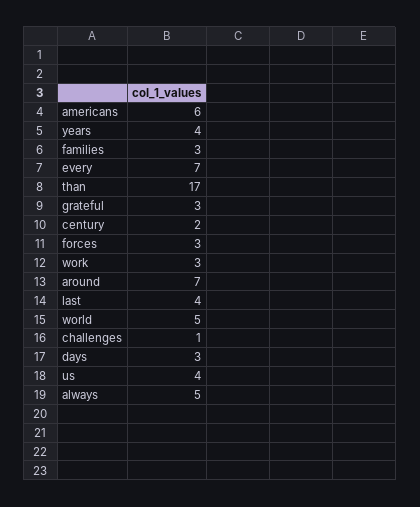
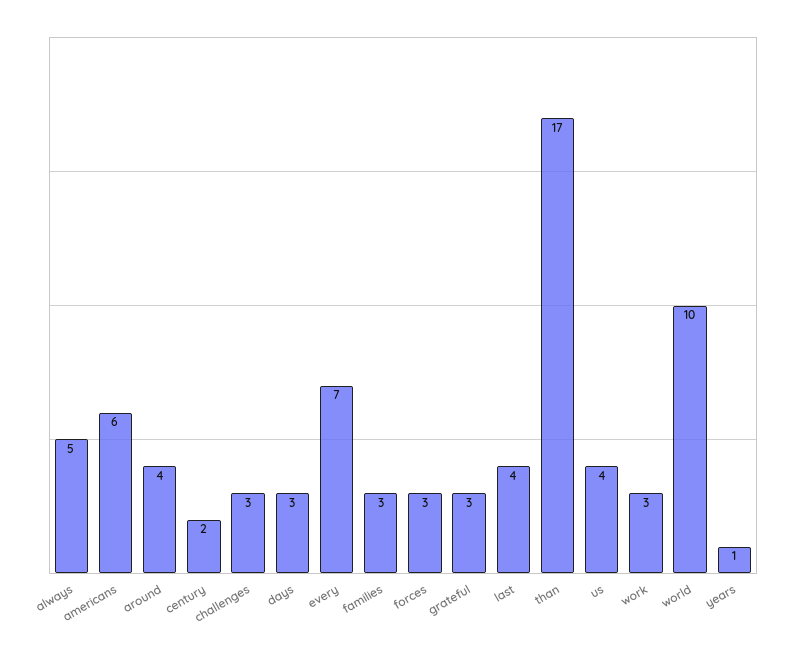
years: 4 -> 1
around: 7 -> 4
world: 5 -> 10
challenges: 1 -> 3

